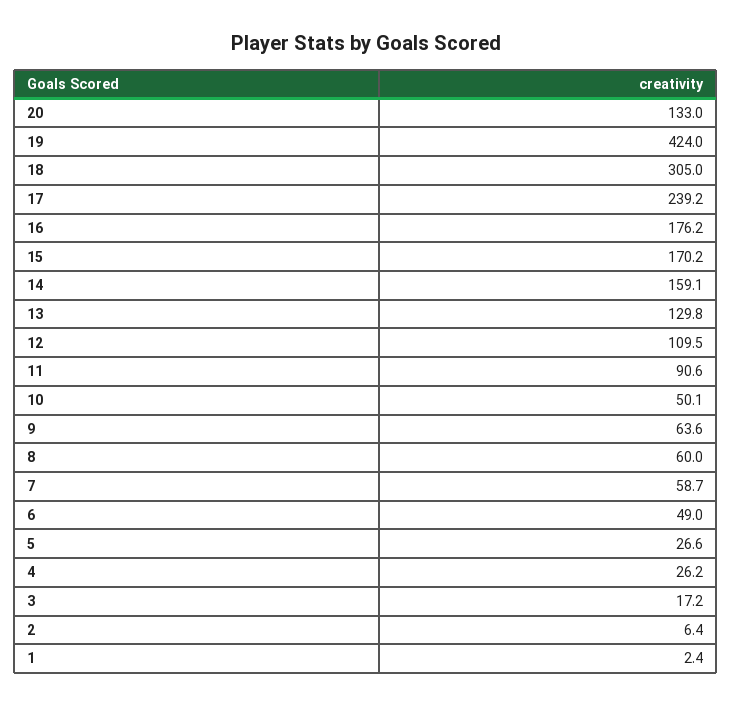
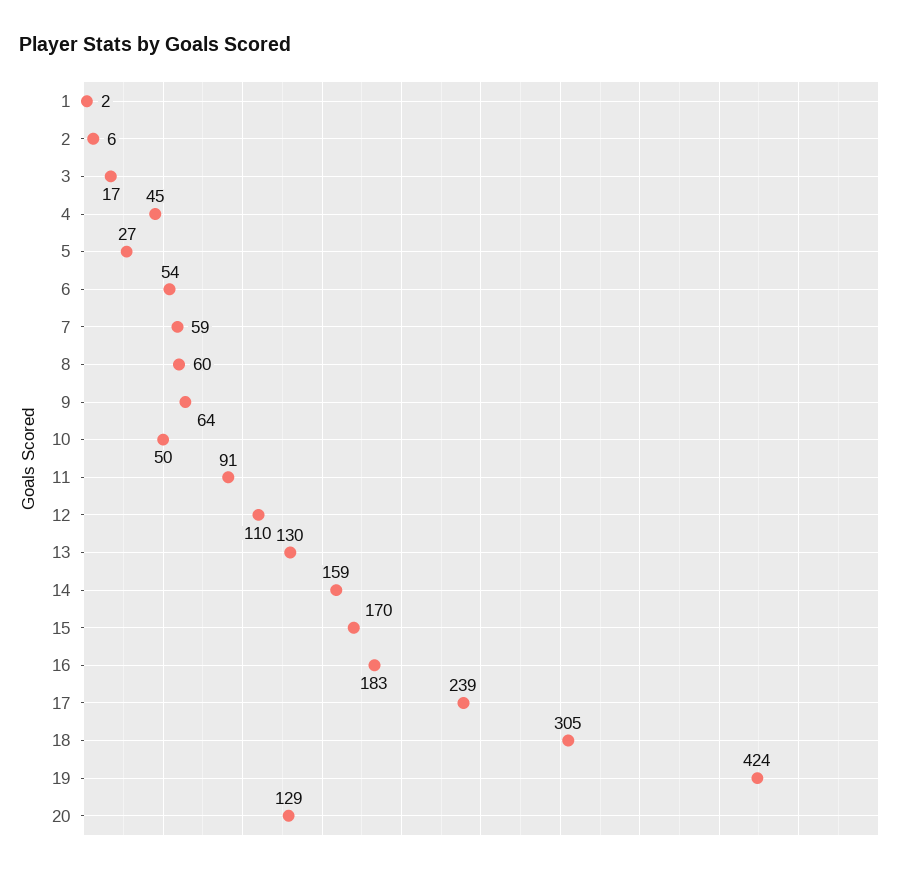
20: 133 -> 129
16: 176.2 -> 183
6: 49 -> 54
4: 26.2 -> 45

